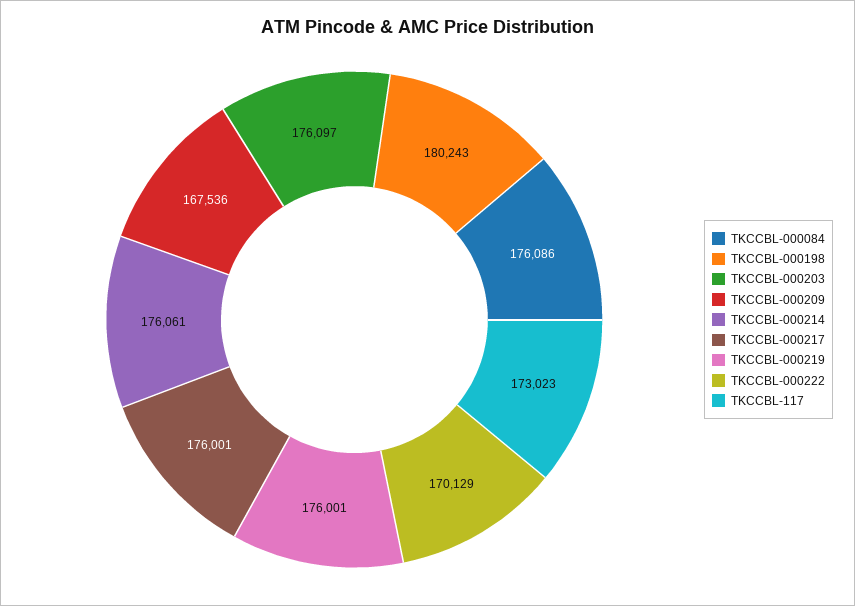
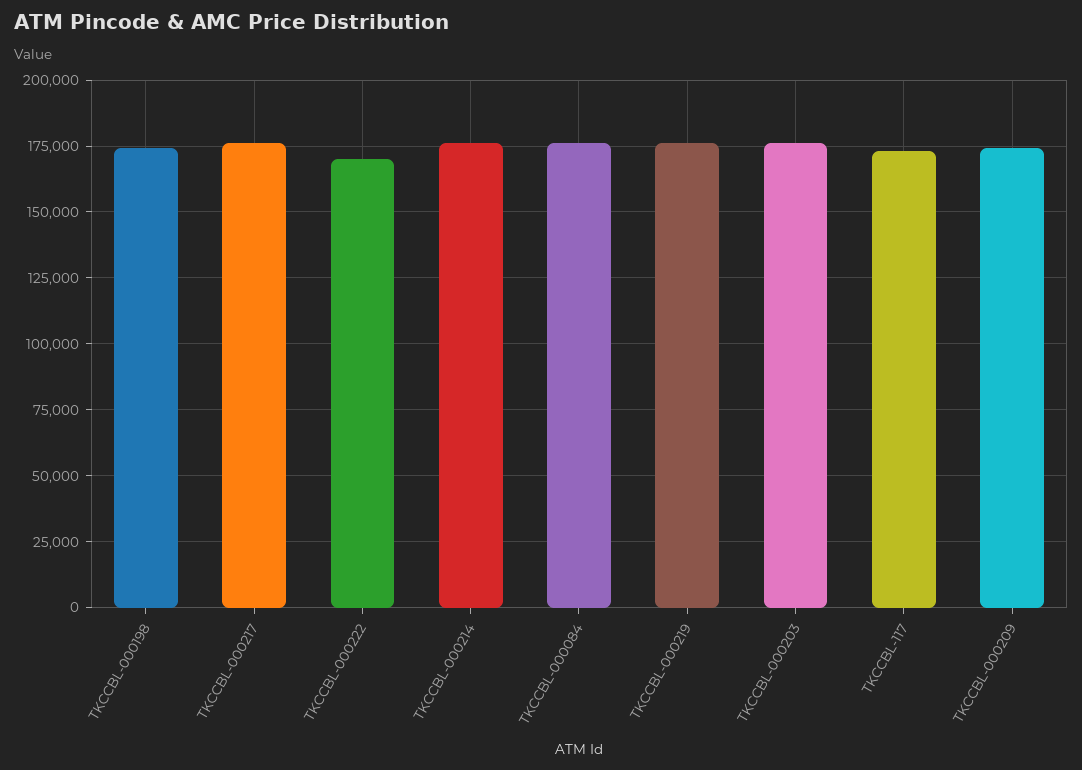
TKCCBL-000198: 180243 -> 175000
TKCCBL-000209: 167536 -> 175000

